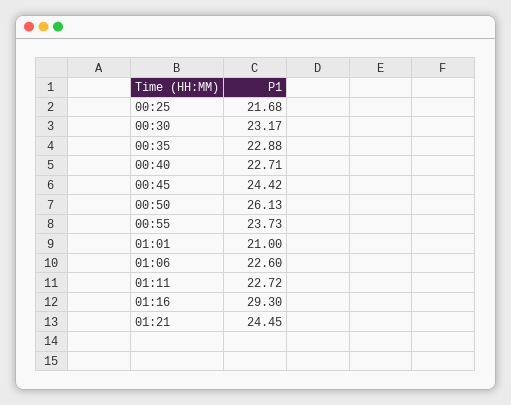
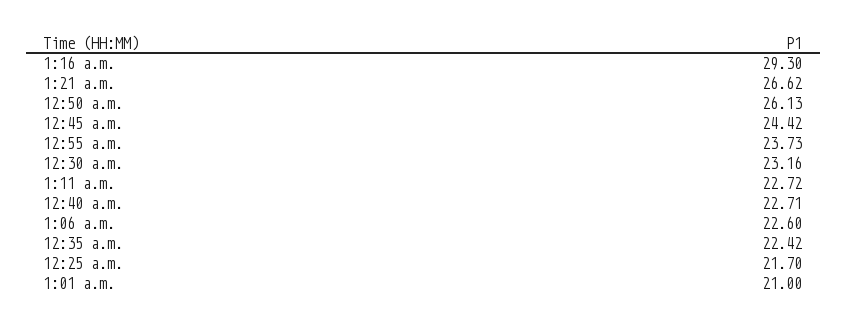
00:25: 21.68 -> 21.7
00:30: 23.17 -> 23.16
00:35: 22.88 -> 22.42
01:21: 24.45 -> 26.62

